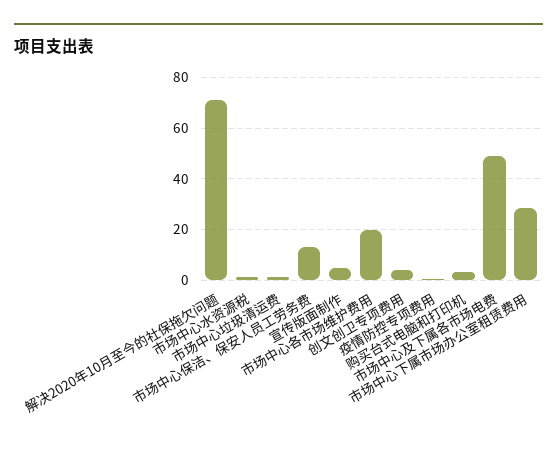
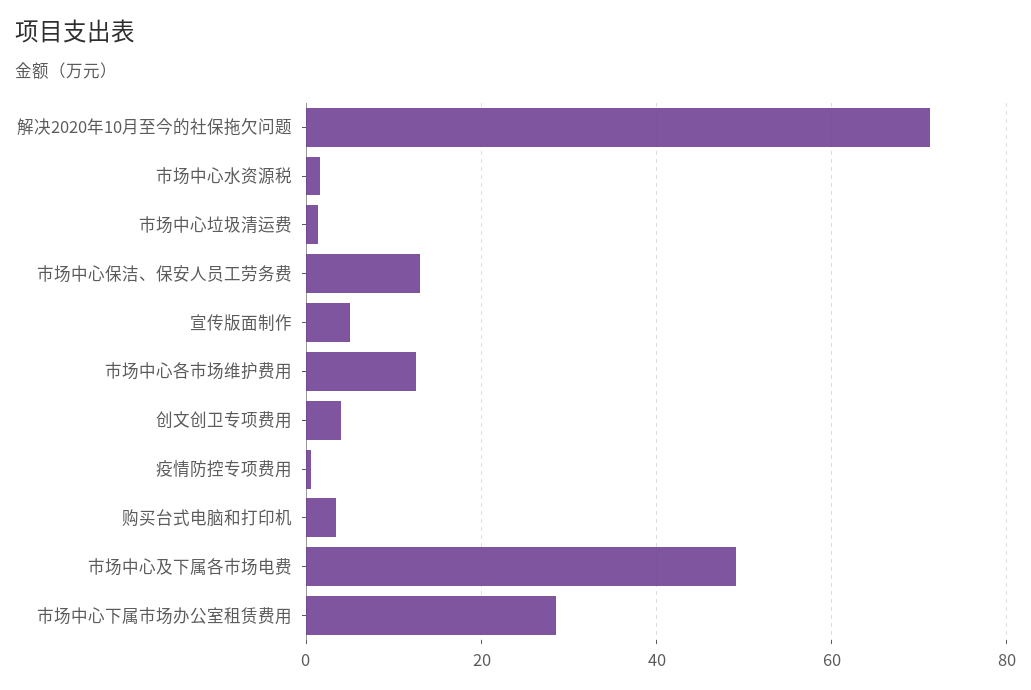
市场中心各市场维护费用: 20 -> 12

